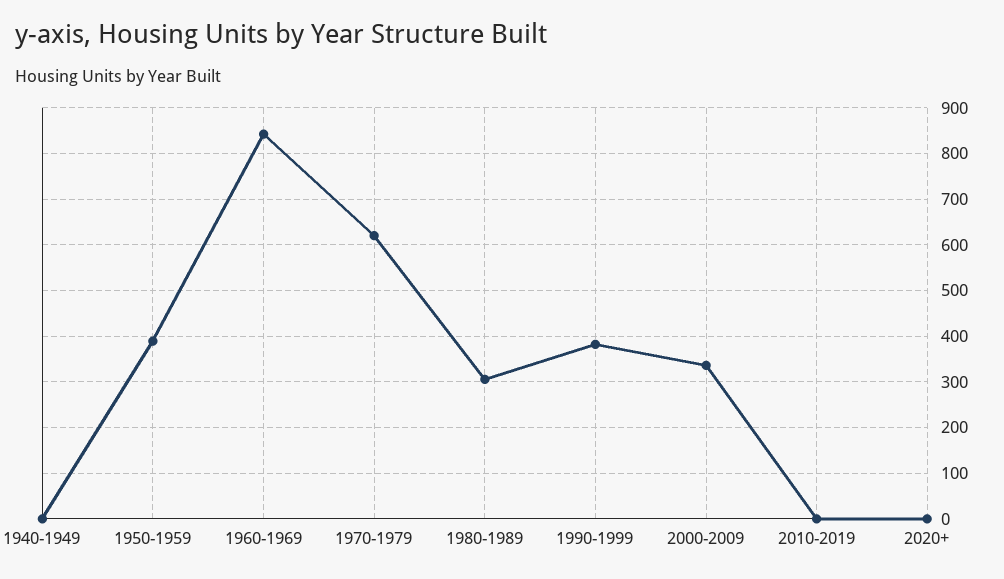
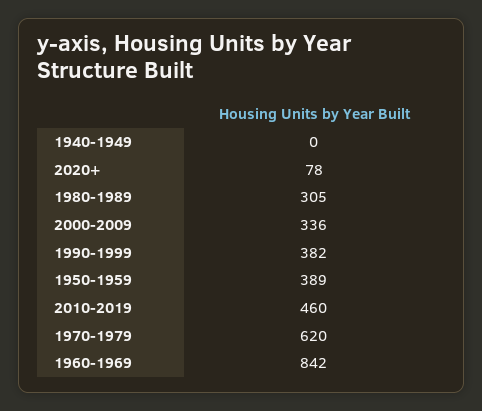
2010-2019: 0 -> 460
2020+: 0 -> 78

